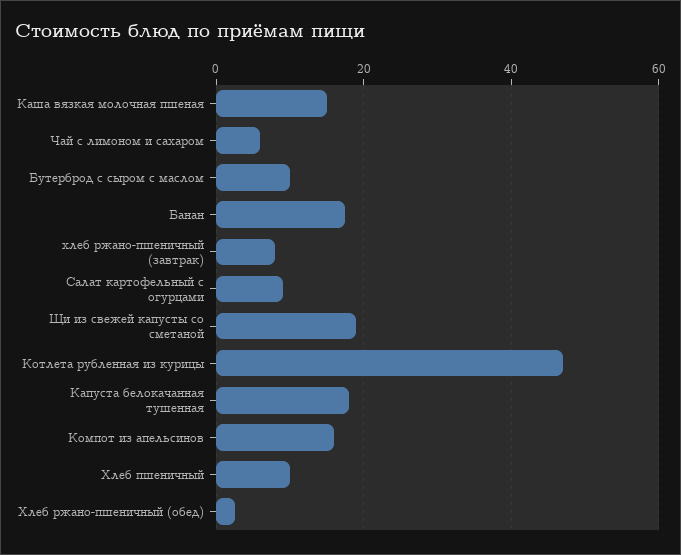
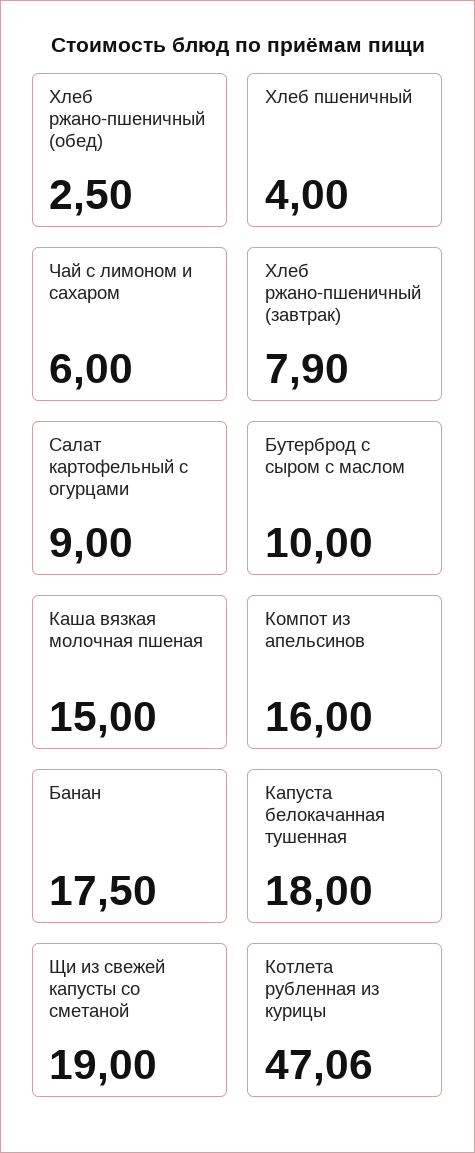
Хлеб пшеничный: 10 -> 4

